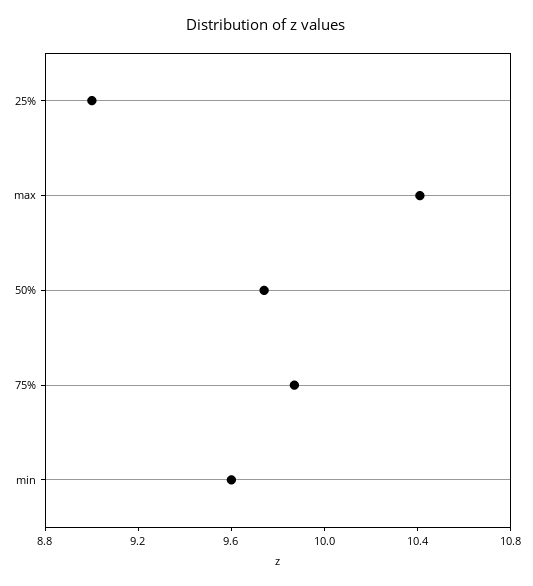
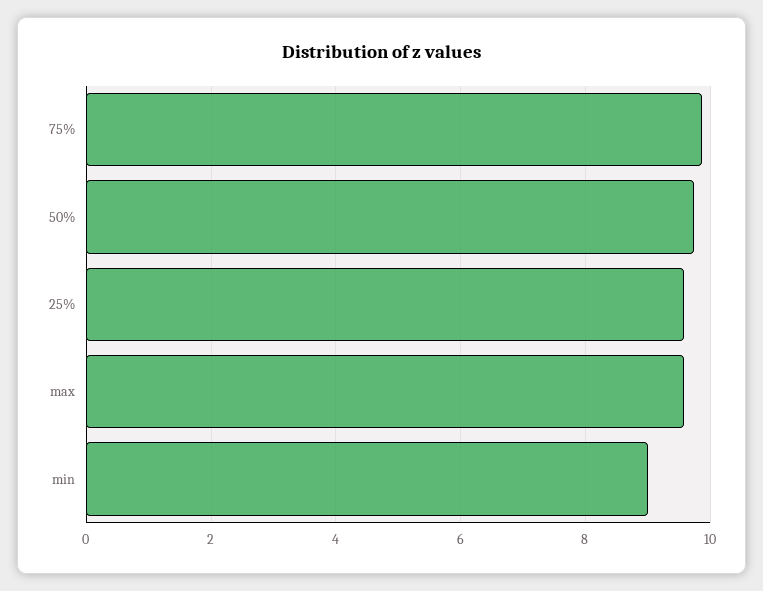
25%: 9 -> 9.6
max: 10.4 -> 9.6
min: 9.6 -> 9

